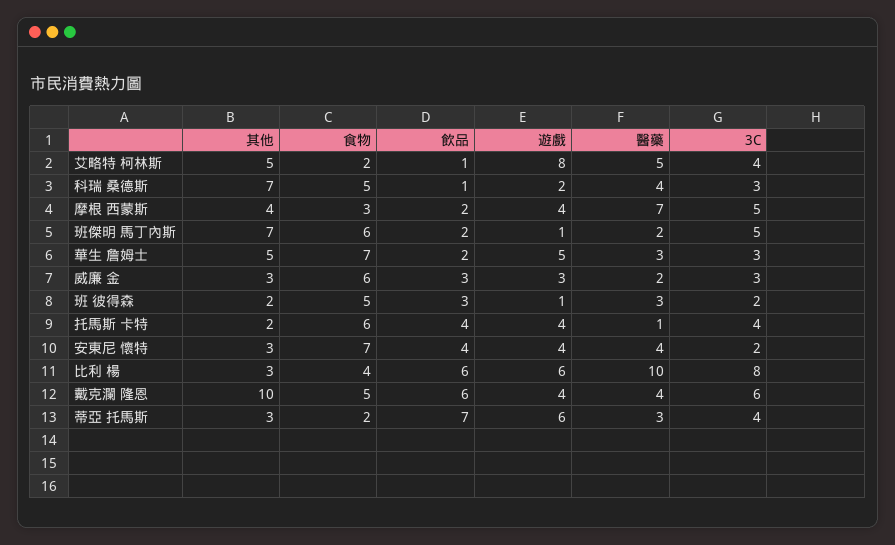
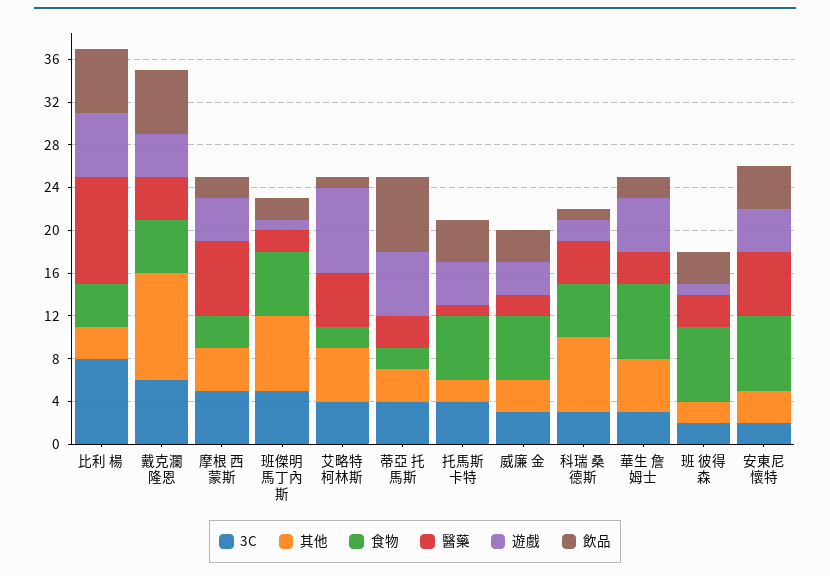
食物, 班 彼得森: 5 -> 7
醫藥, 安東尼 懷特: 4 -> 6

